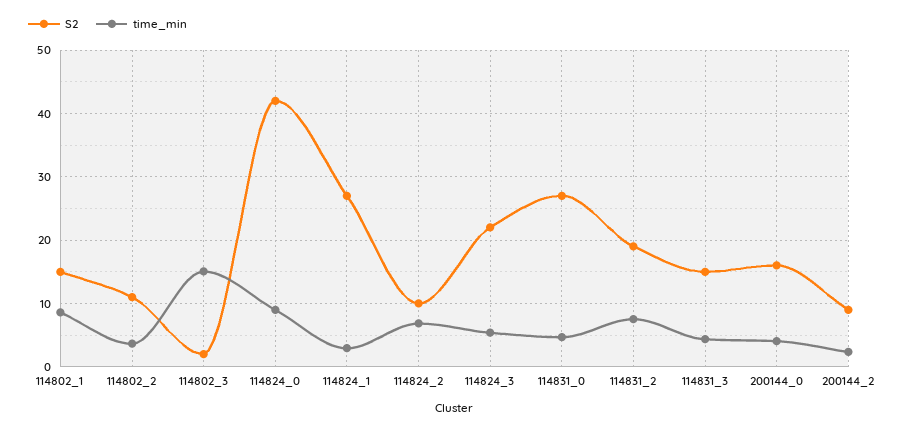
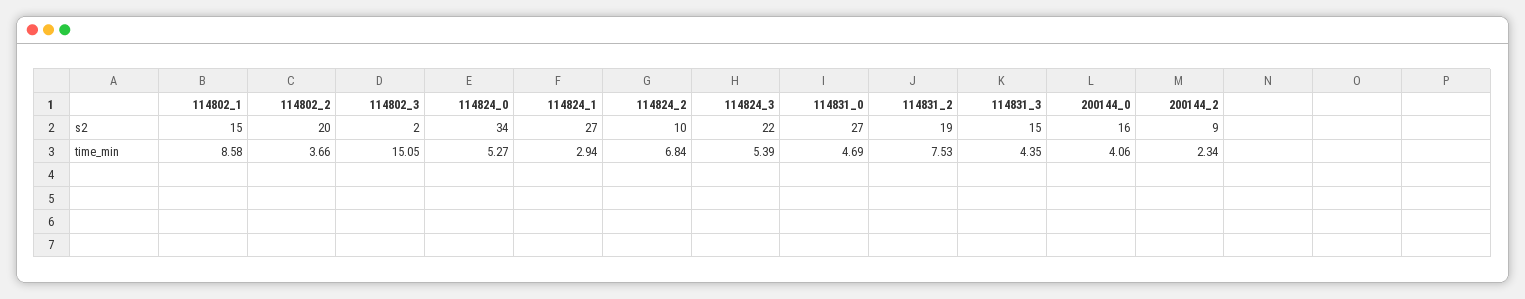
S2, 114802_2: 11 -> 20
S2, 114824_0: 42 -> 34
time_min, 114824_0: 9 -> 5.27

